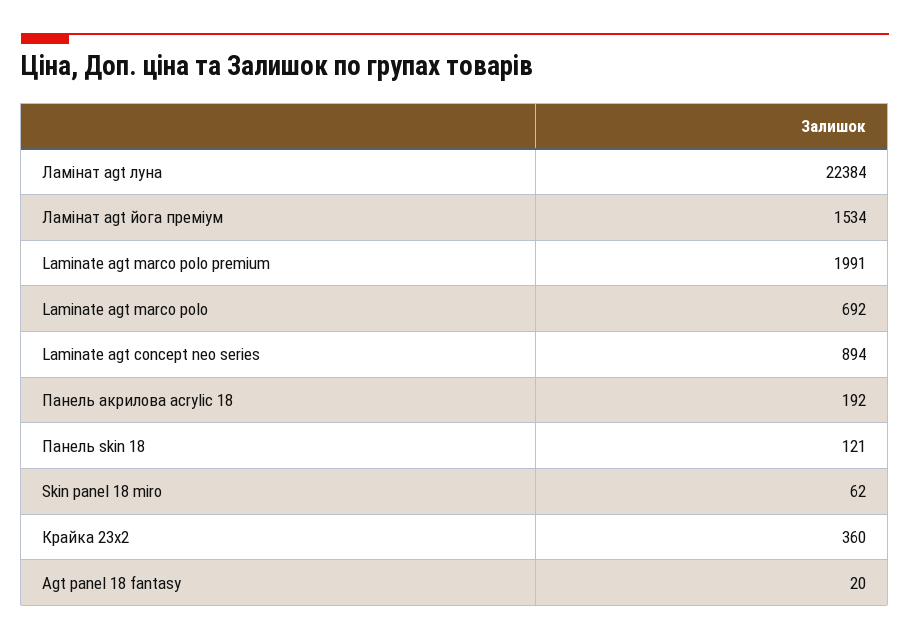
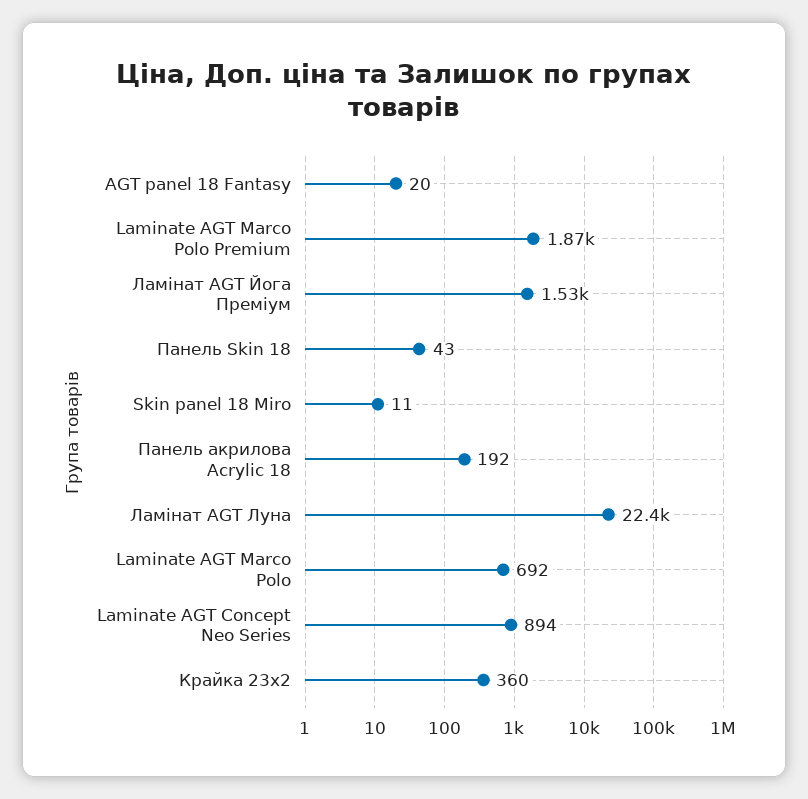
Laminate agt marco polo premium: 1991 -> 1870
Панель skin 18: 121 -> 43
Skin panel 18 miro: 62 -> 11

